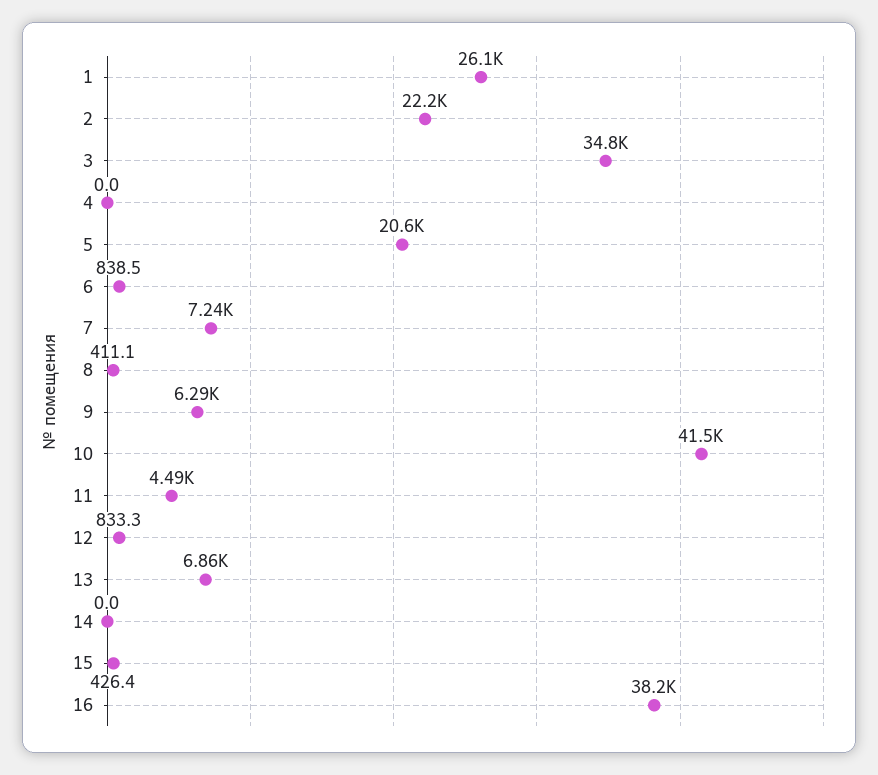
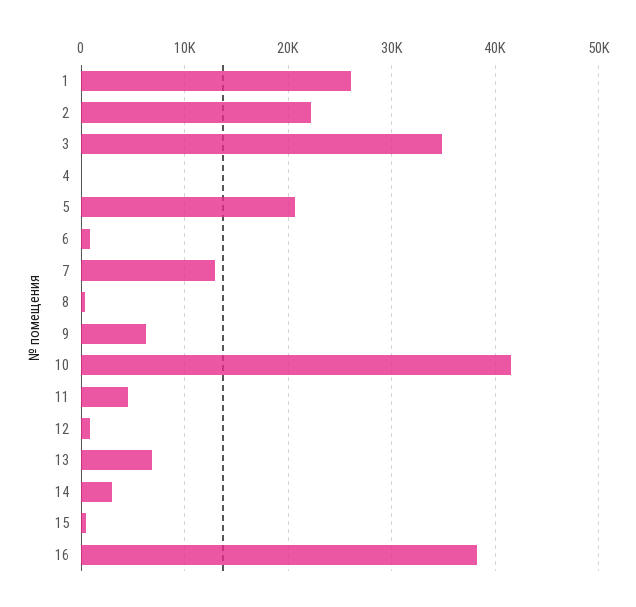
7: 7240 -> 13000
14: 0 -> 3000

